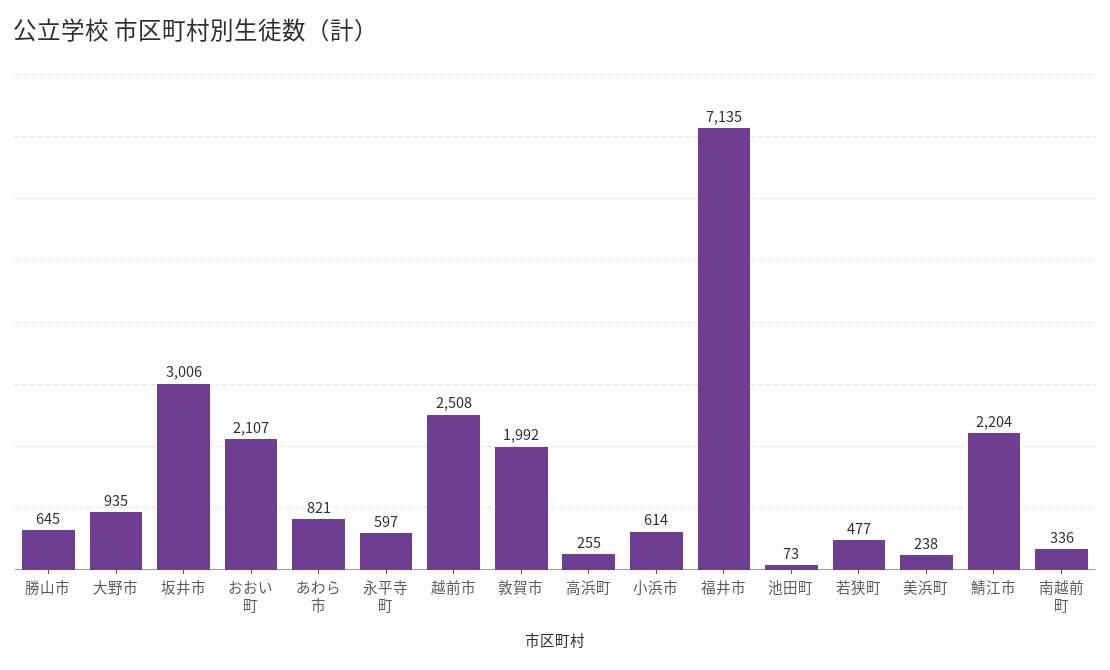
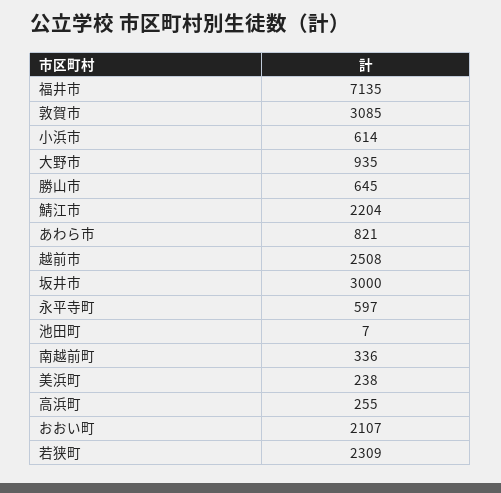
坂井市: 3006 -> 3000
敦賀市: 1992 -> 3085
池田町: 73 -> 7
若狭町: 477 -> 2309

